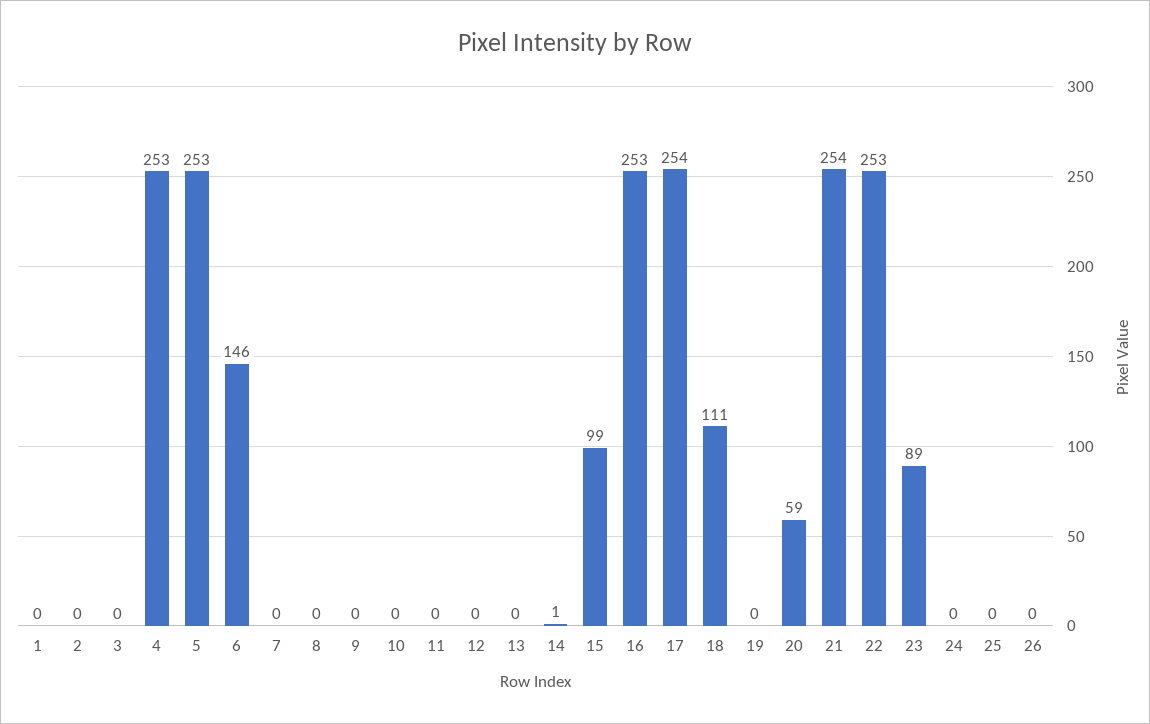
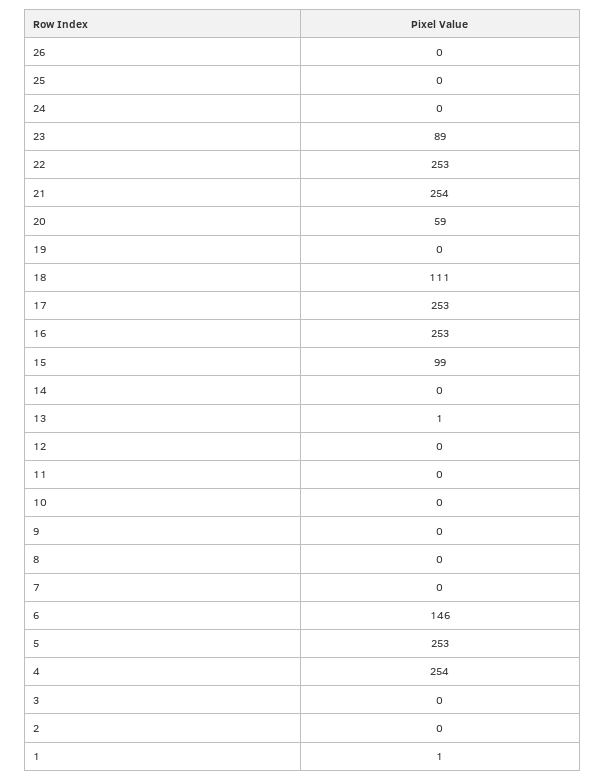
1: 0 -> 1
4: 253 -> 254
13: 0 -> 1
14: 1 -> 0
17: 254 -> 253

